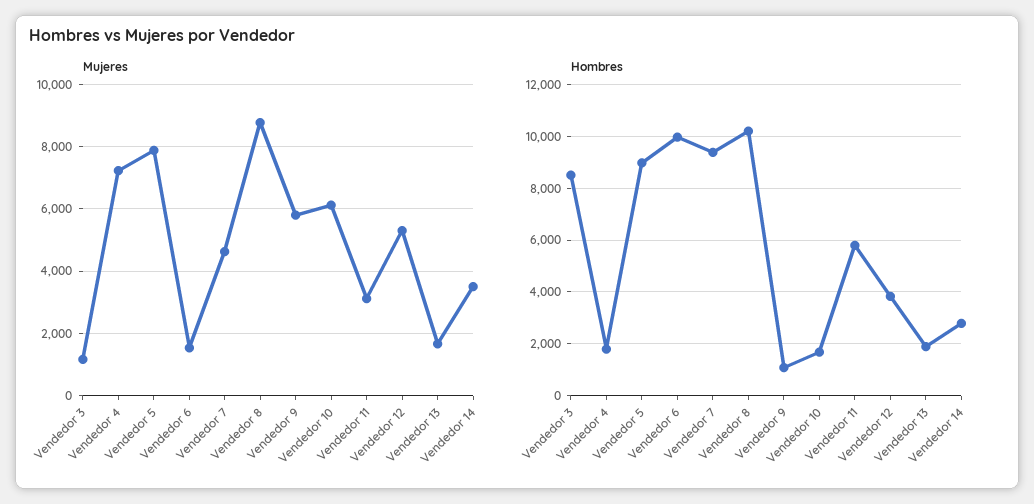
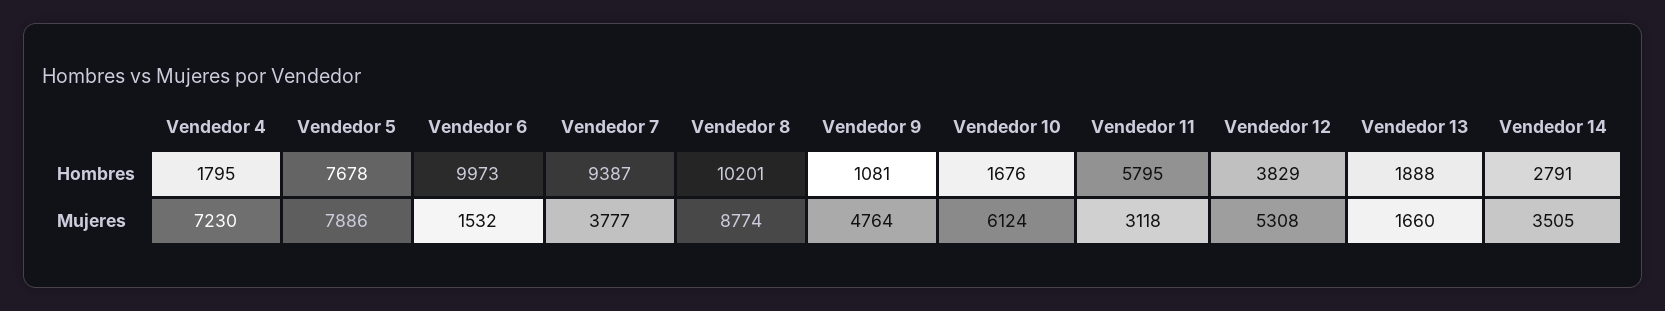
Mujeres, Vendedor 3: 1200 -> none
Mujeres, Vendedor 7: 4600 -> 3777
Mujeres, Vendedor 9: 5800 -> 4764
Hombres, Vendedor 3: 8500 -> none
Hombres, Vendedor 5: 9000 -> 7678

